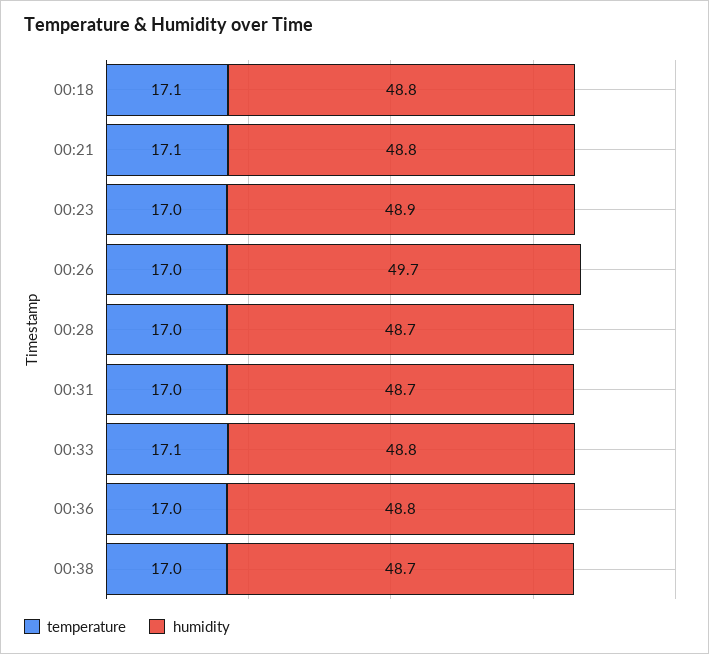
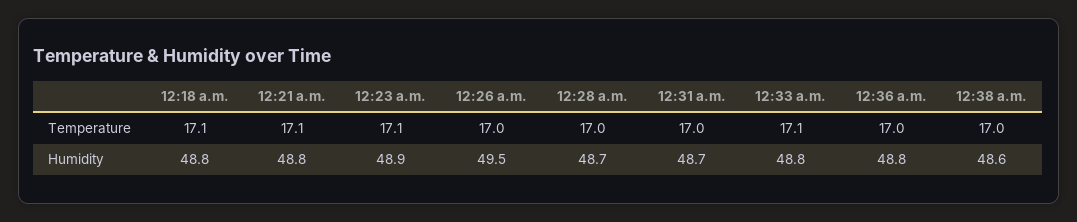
temperature, 00:23: 17 -> 17.1
humidity, 00:26: 49.7 -> 49.5
humidity, 00:38: 48.7 -> 48.6

